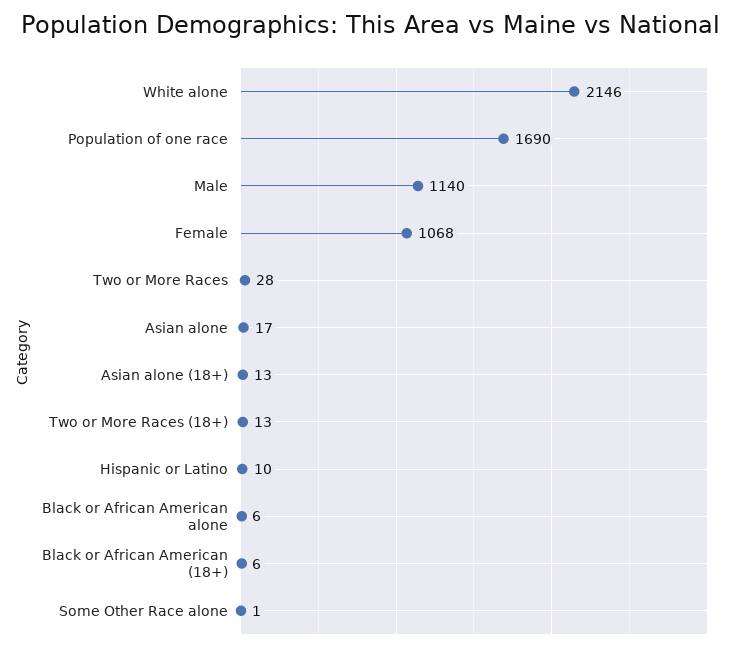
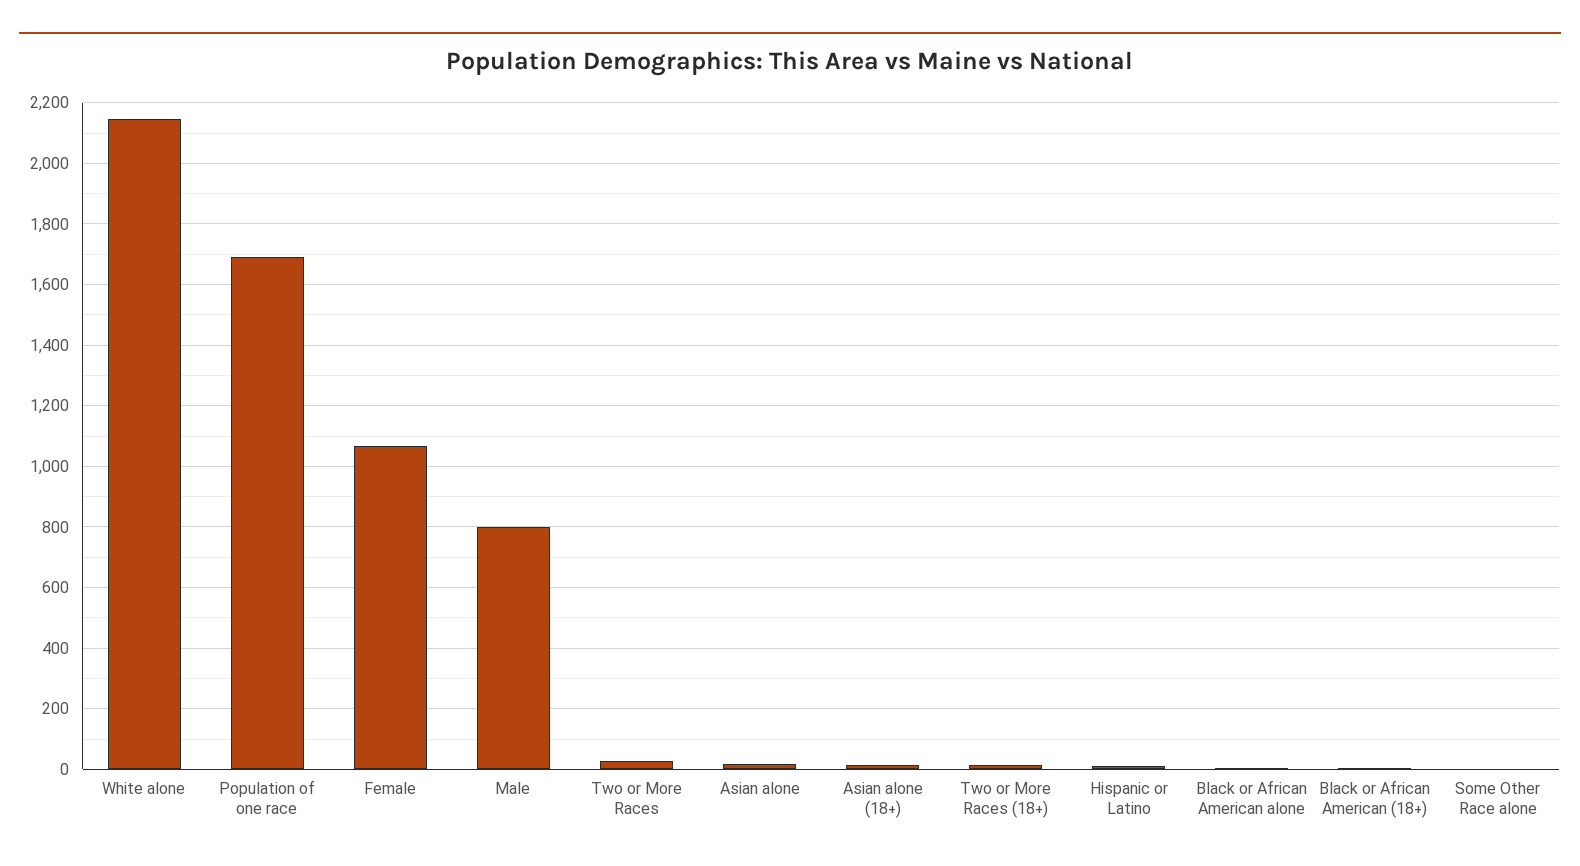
Male: 1140 -> 800

